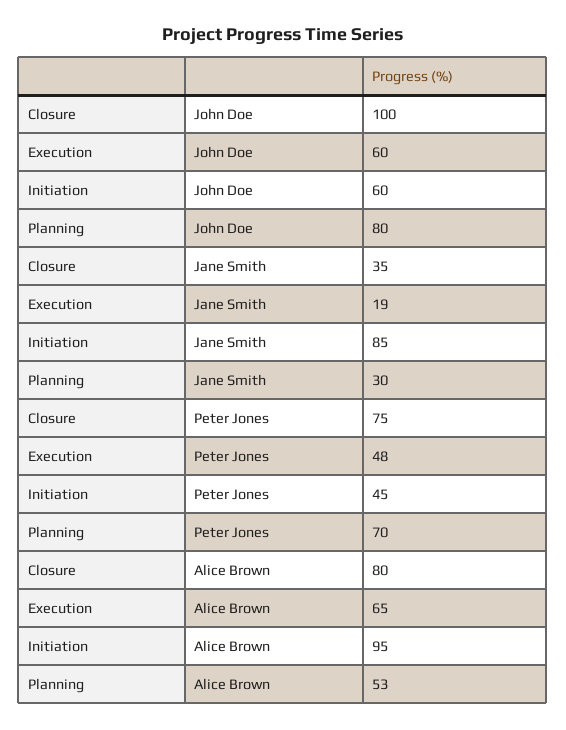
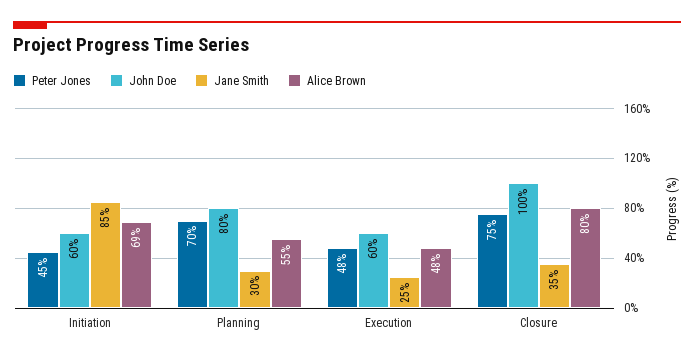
Jane Smith, Execution: 19 -> 25
Alice Brown, Execution: 65 -> 48
Alice Brown, Initiation: 95 -> 69
Alice Brown, Planning: 53 -> 55

